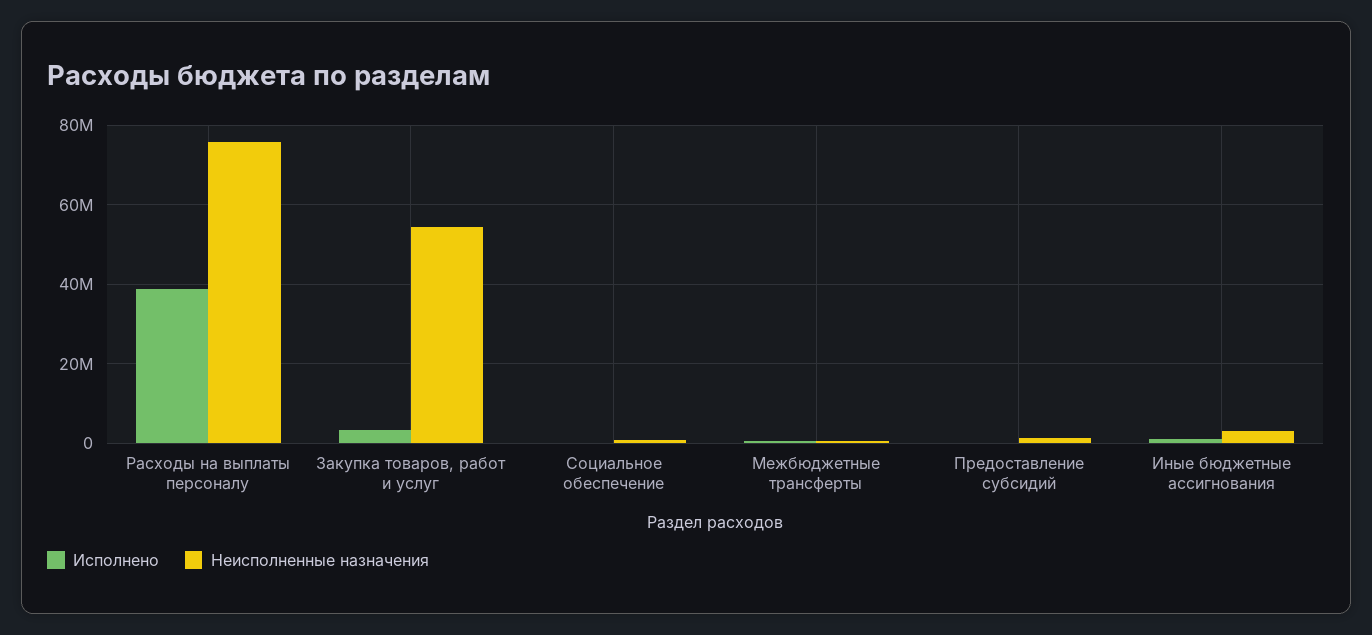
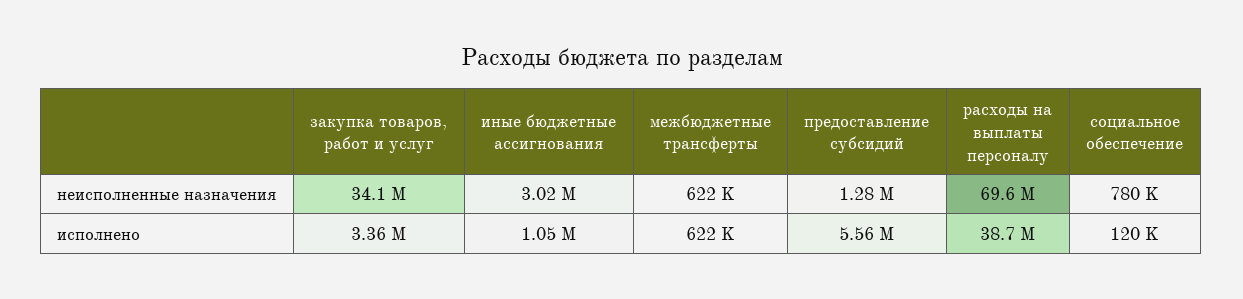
Неисполненные назначения, Расходы на выплаты персоналу: 76000000 -> 69600000
Неисполненные назначения, Закупка товаров, работ и услуг: 54000000 -> 34100000
Исполнено, Предоставление субсидий: 0 -> 5560000

